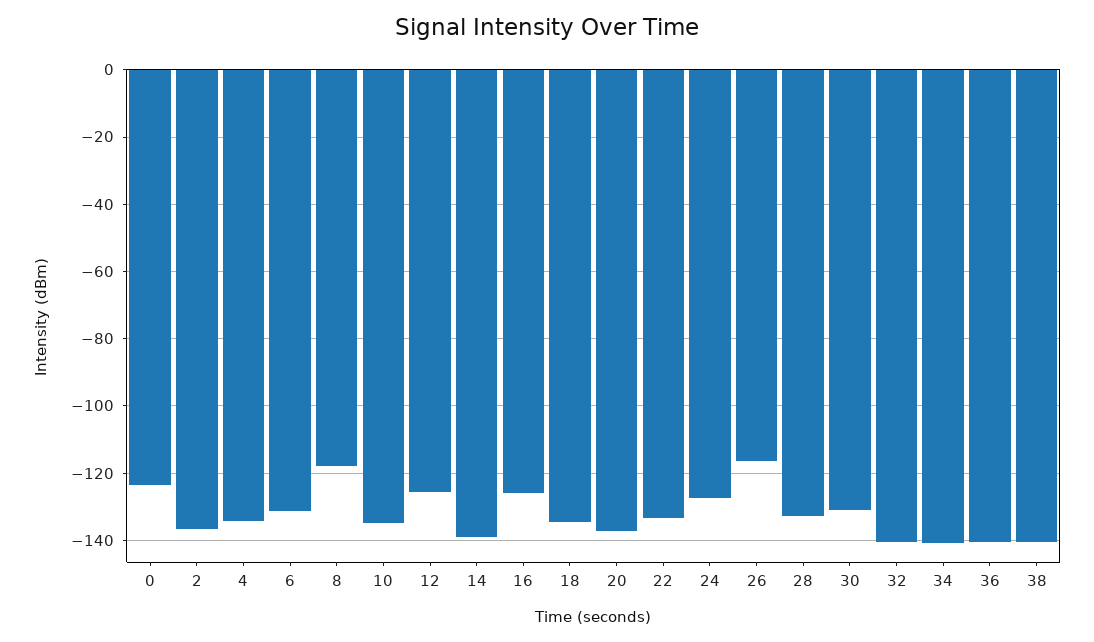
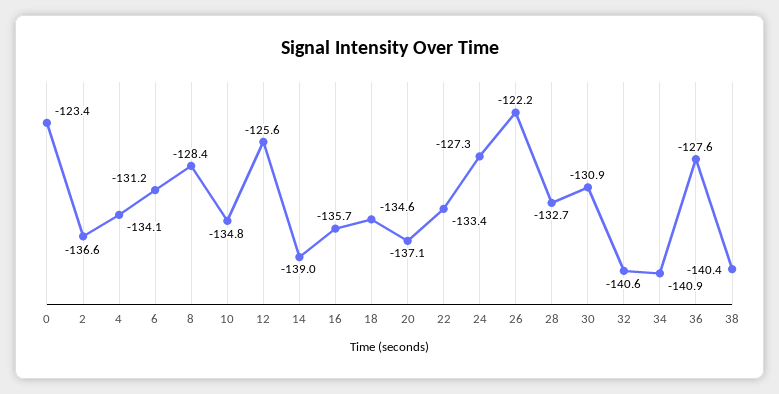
8: -118 -> -128.4
16: -126 -> -135.7
26: -116 -> -122.2
36: -140 -> -127.6

